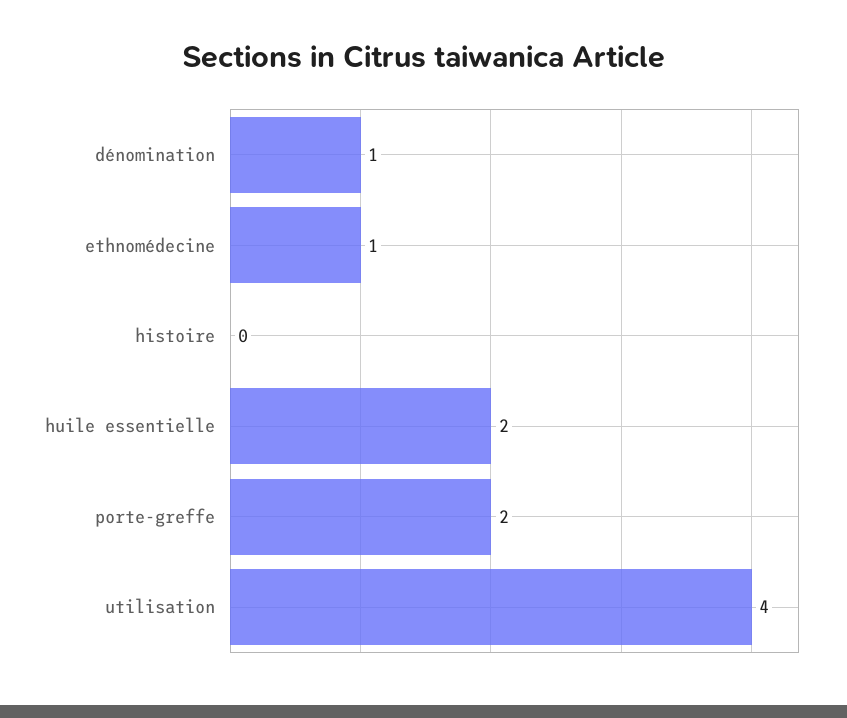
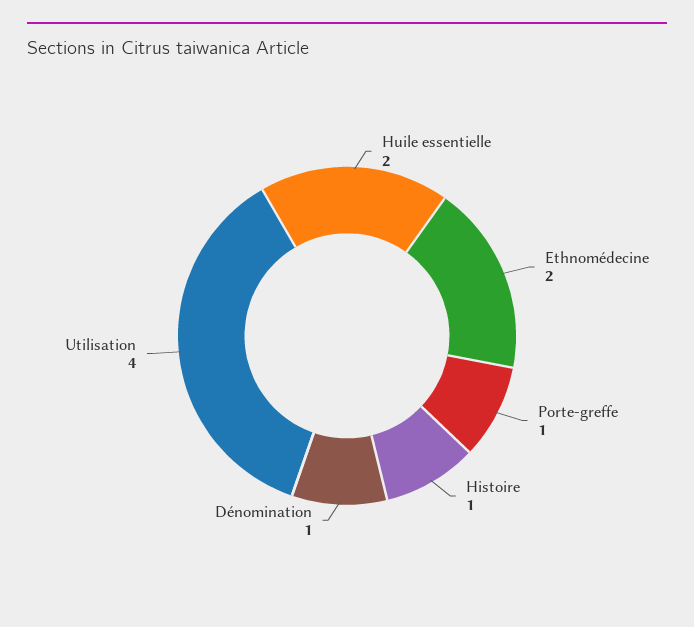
ethnomédecine: 1 -> 2
histoire: 0 -> 1
porte-greffe: 2 -> 1

